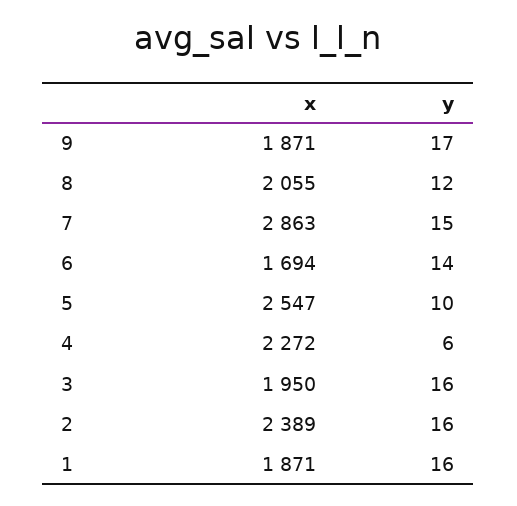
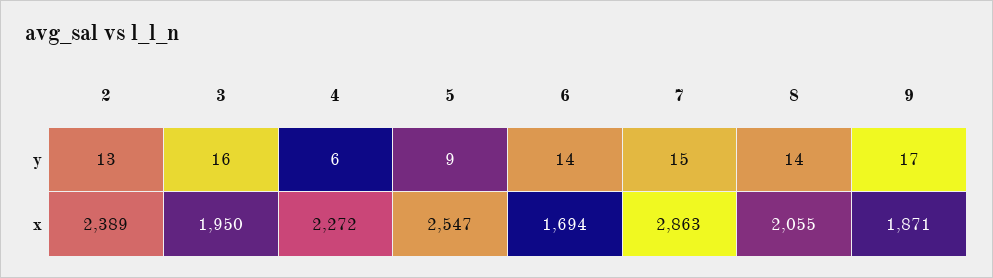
y, 8: 12 -> 14
y, 5: 10 -> 9
y, 2: 16 -> 13
x, 1: 1871 -> none
y, 1: 16 -> none

